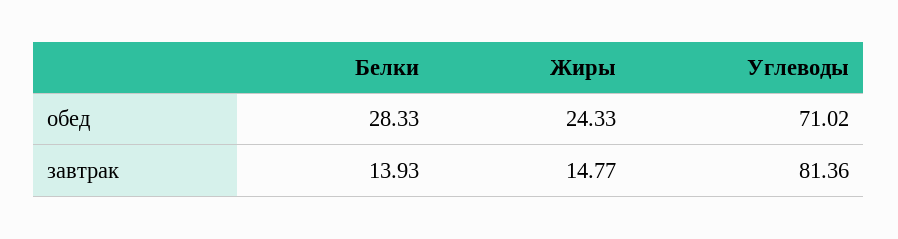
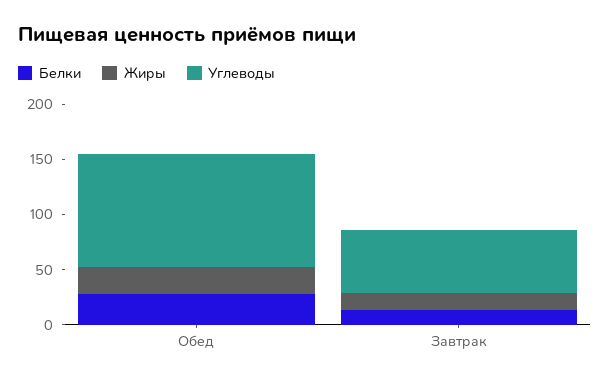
Углеводы, обед: 71.02 -> 100
Углеводы, завтрак: 81.36 -> 60

